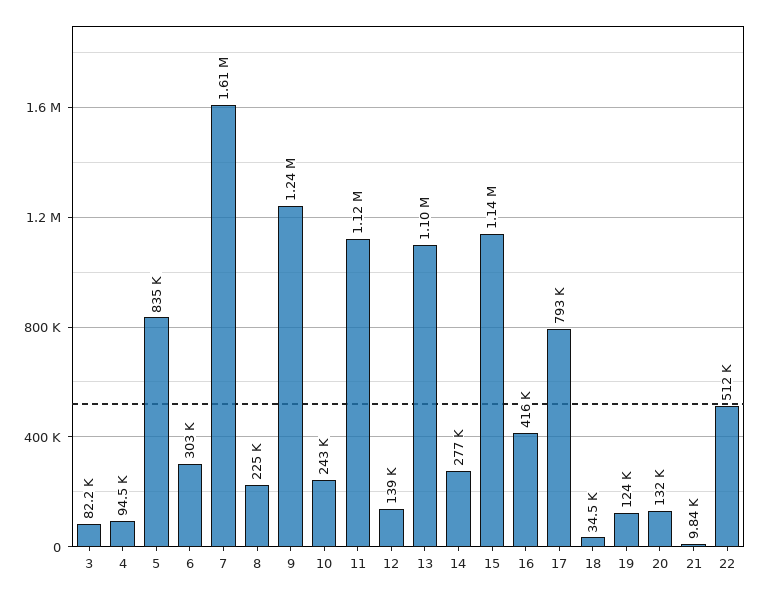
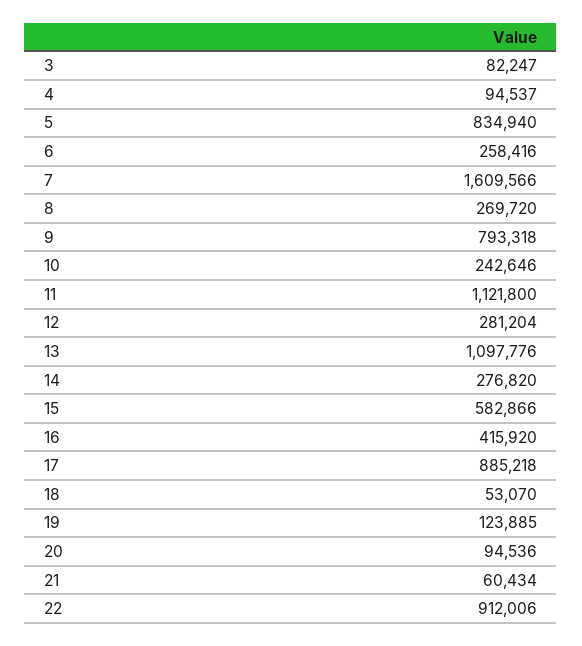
6: 303000 -> 258416
8: 225000 -> 269720
9: 1240000 -> 793318
12: 139000 -> 281204
15: 1140000 -> 582866
17: 793000 -> 885218
18: 34500 -> 53070
20: 132000 -> 94536
21: 9840 -> 60434
22: 512000 -> 912006

